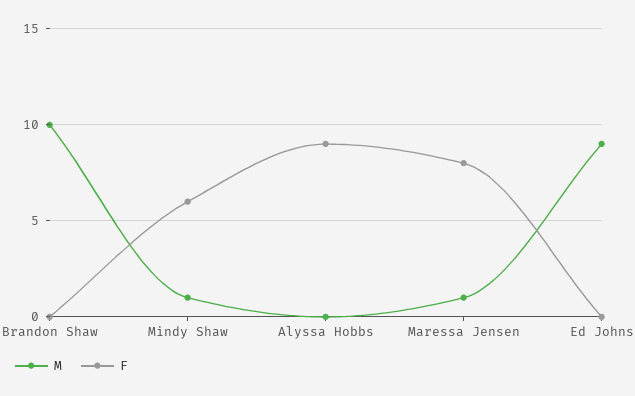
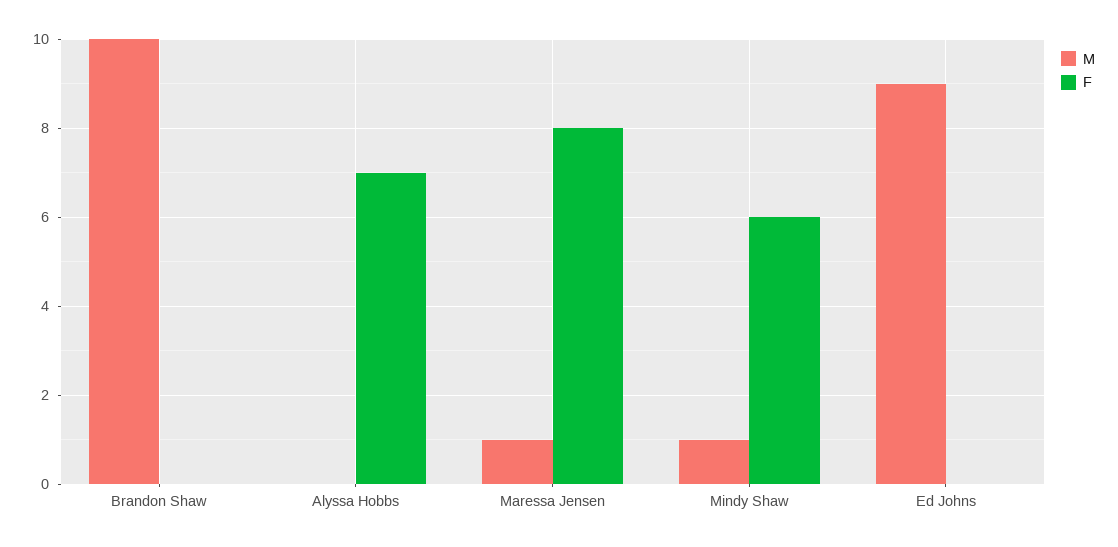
F, Alyssa Hobbs: 9 -> 7

